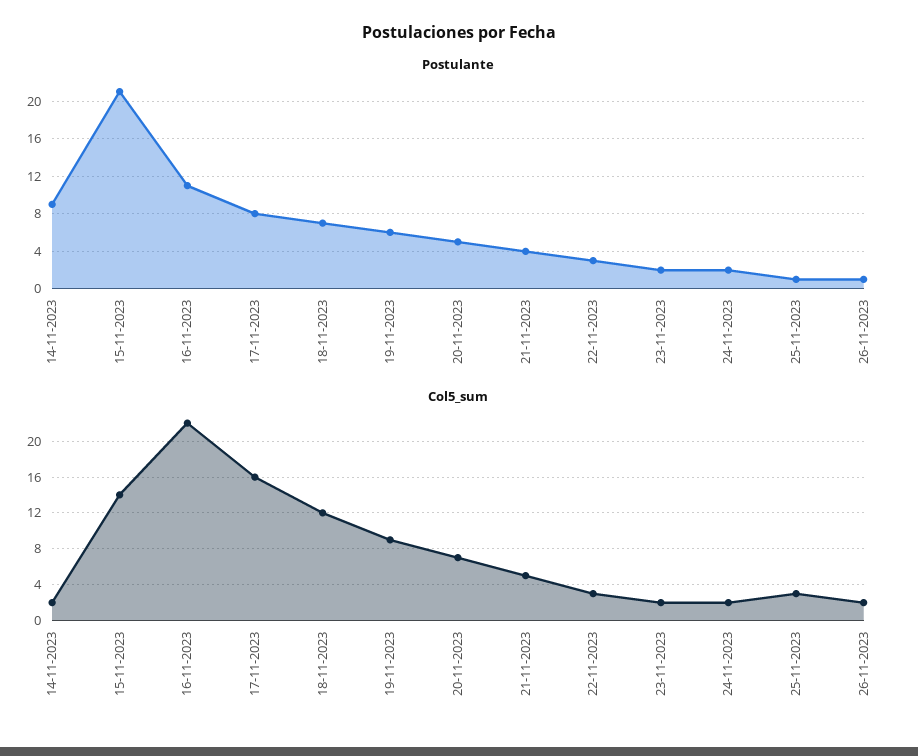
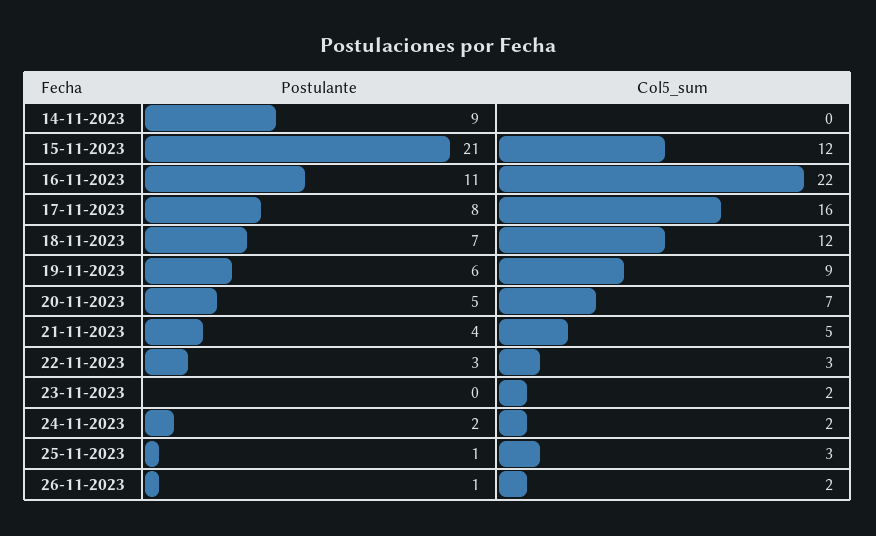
Postulante, 23-11-2023: 2 -> 0
Col5_sum, 14-11-2023: 2 -> 0
Col5_sum, 15-11-2023: 14 -> 12

